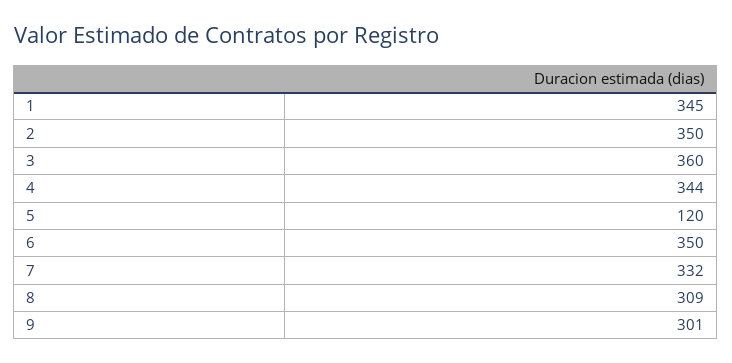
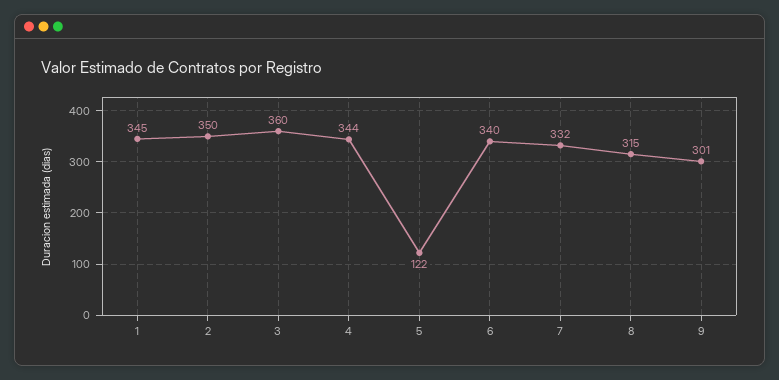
5: 120 -> 122
6: 350 -> 340
8: 309 -> 315

